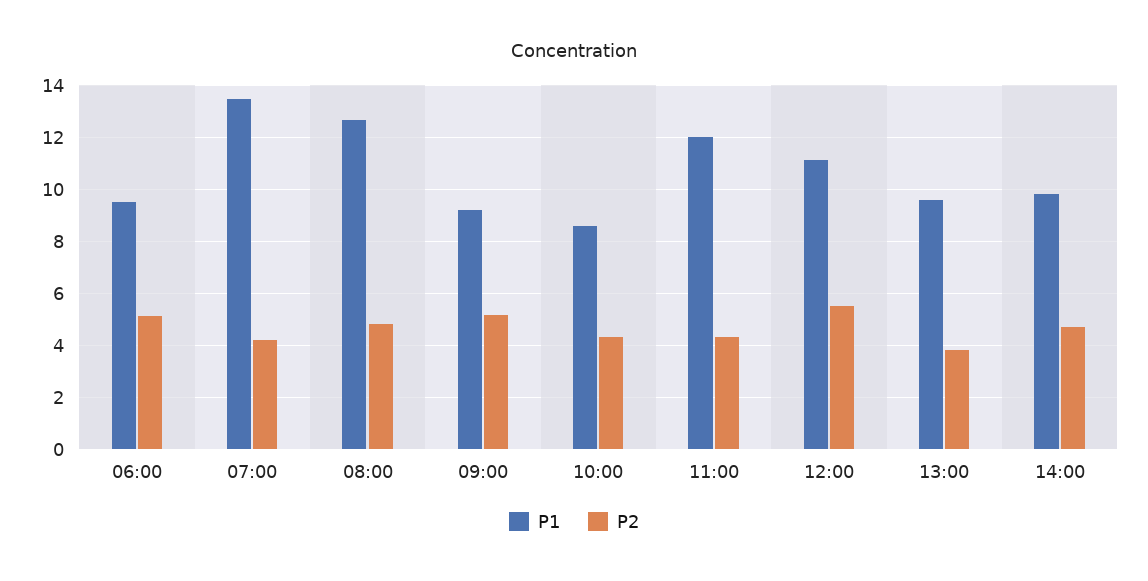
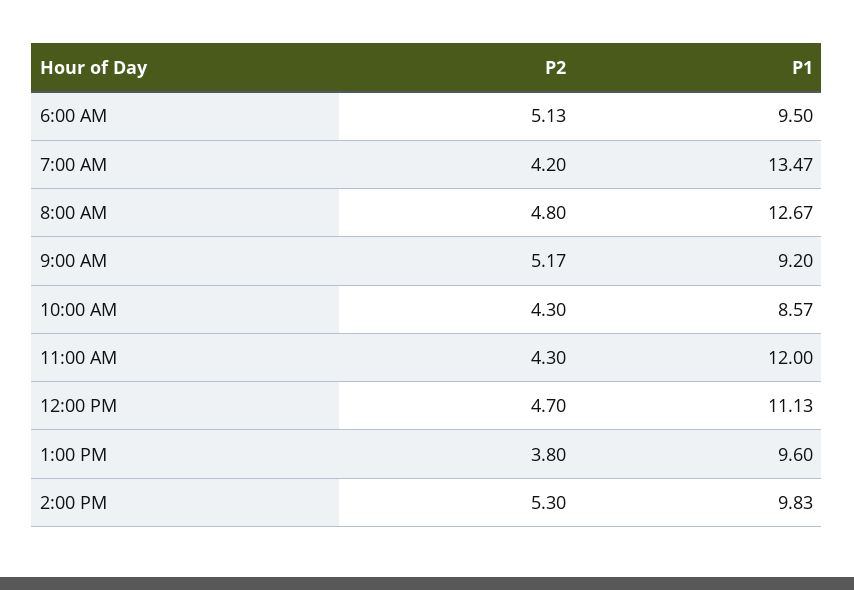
P2, 12:00: 5.5 -> 4.7
P2, 14:00: 4.75 -> 5.3

